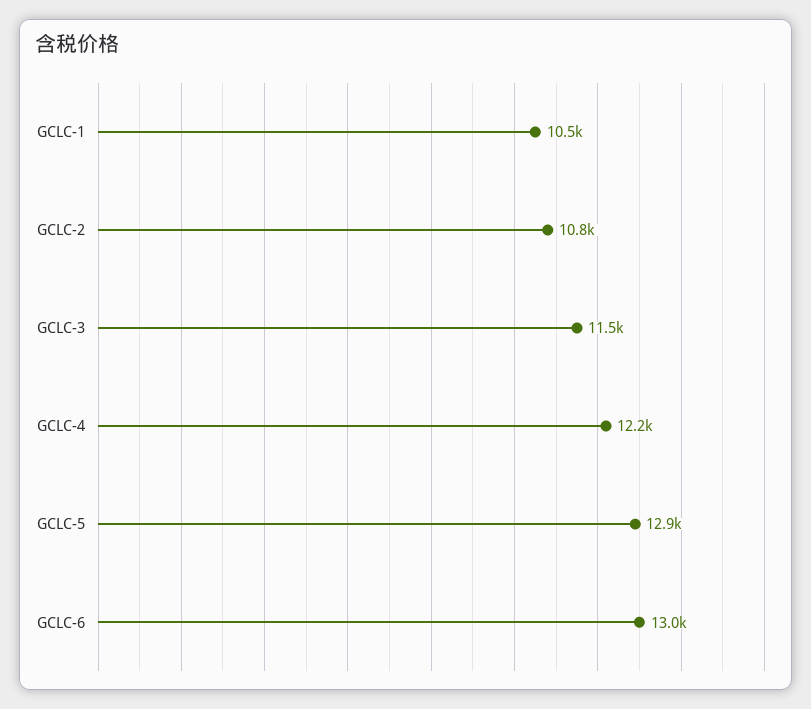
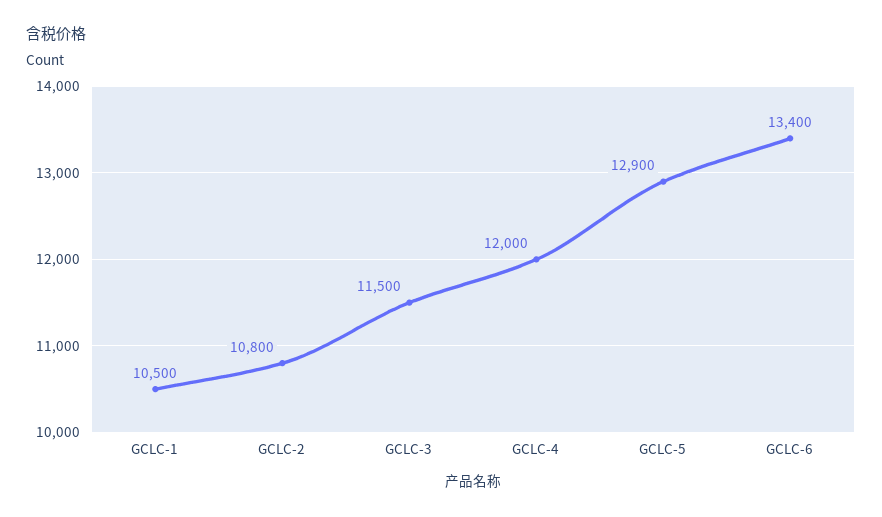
GCLC-4: 12200 -> 12000
GCLC-6: 13000 -> 13400

